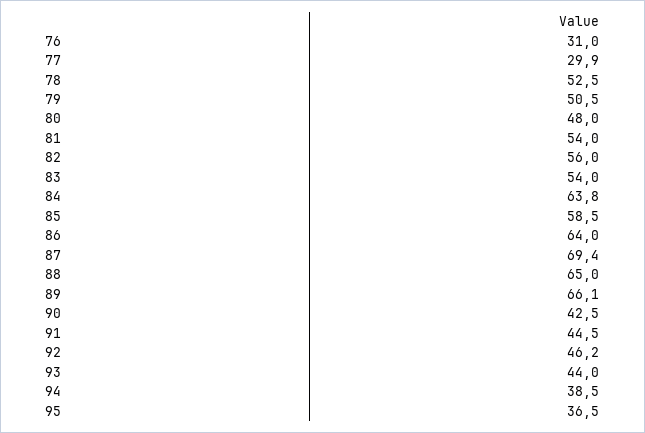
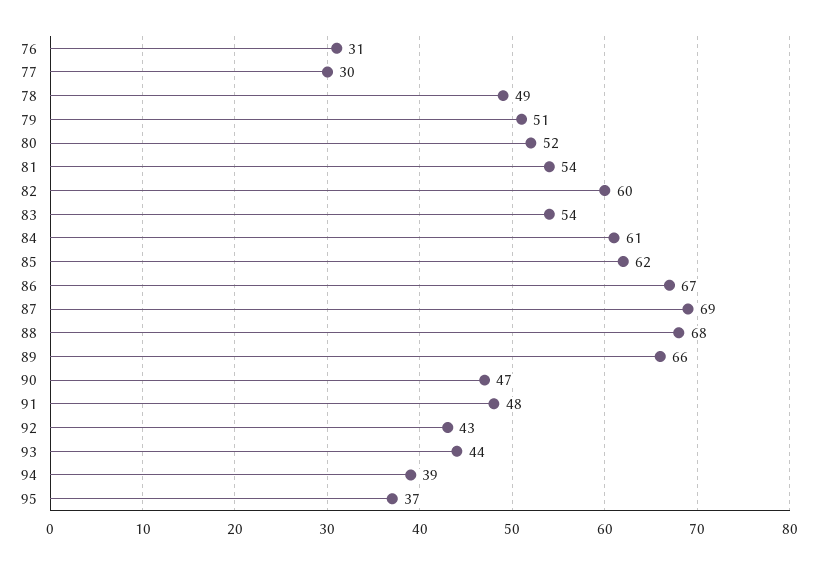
78: 52.5 -> 49
80: 48 -> 52
82: 56 -> 60
84: 63.8 -> 61
85: 58.5 -> 62
86: 64 -> 67
88: 65 -> 68
90: 42.5 -> 47
91: 44.5 -> 48
92: 46.2 -> 43

